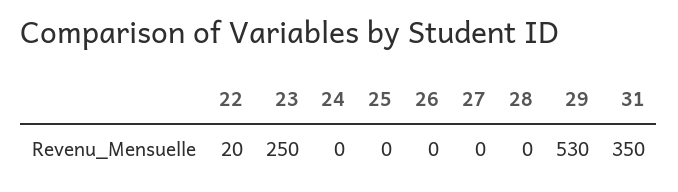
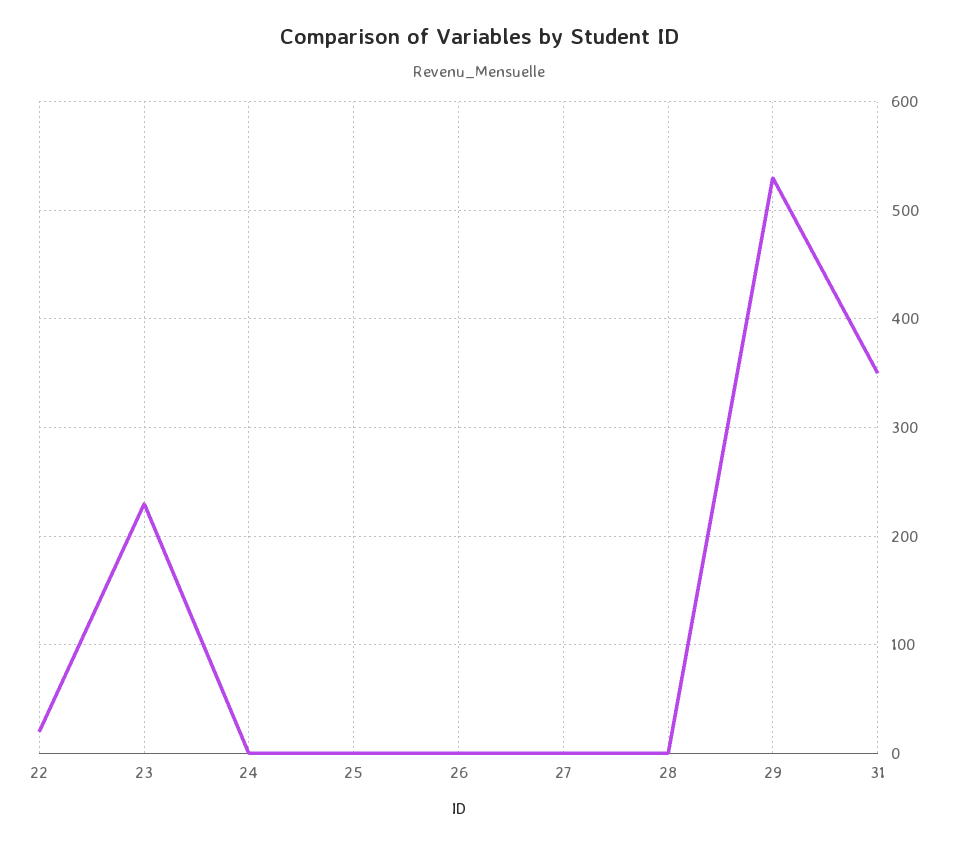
23: 250 -> 230

